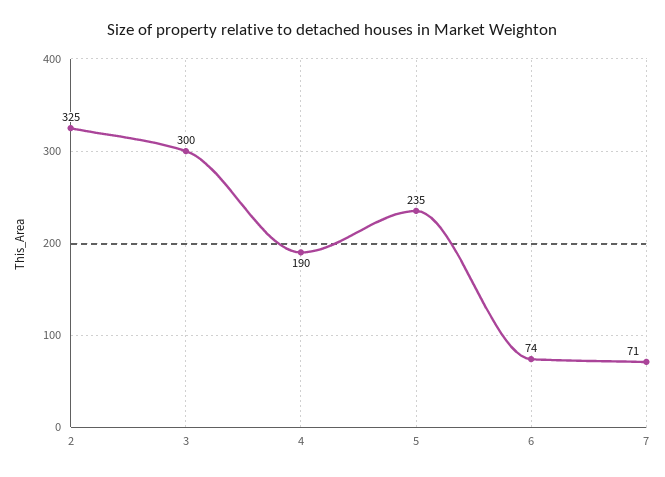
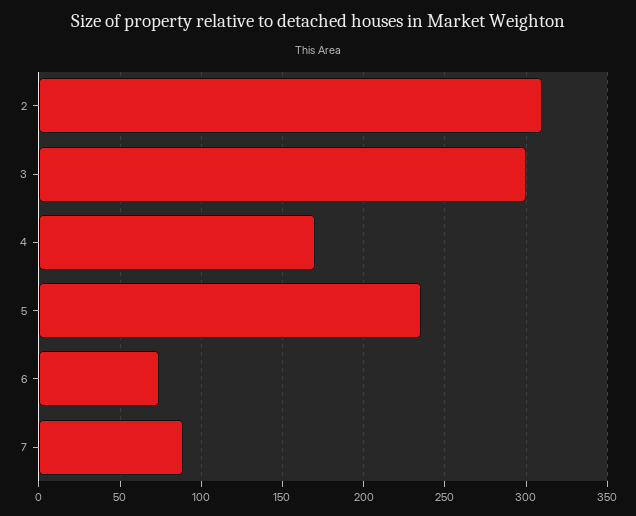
2: 325 -> 310
4: 190 -> 170
7: 71 -> 90

